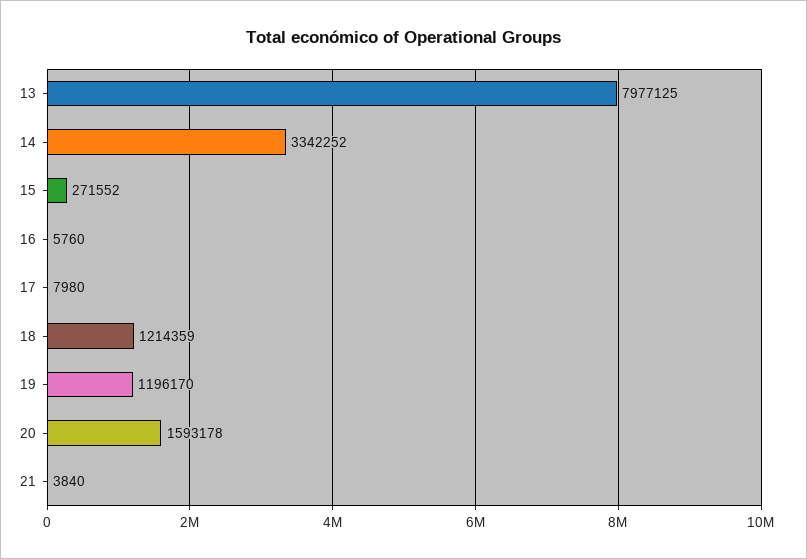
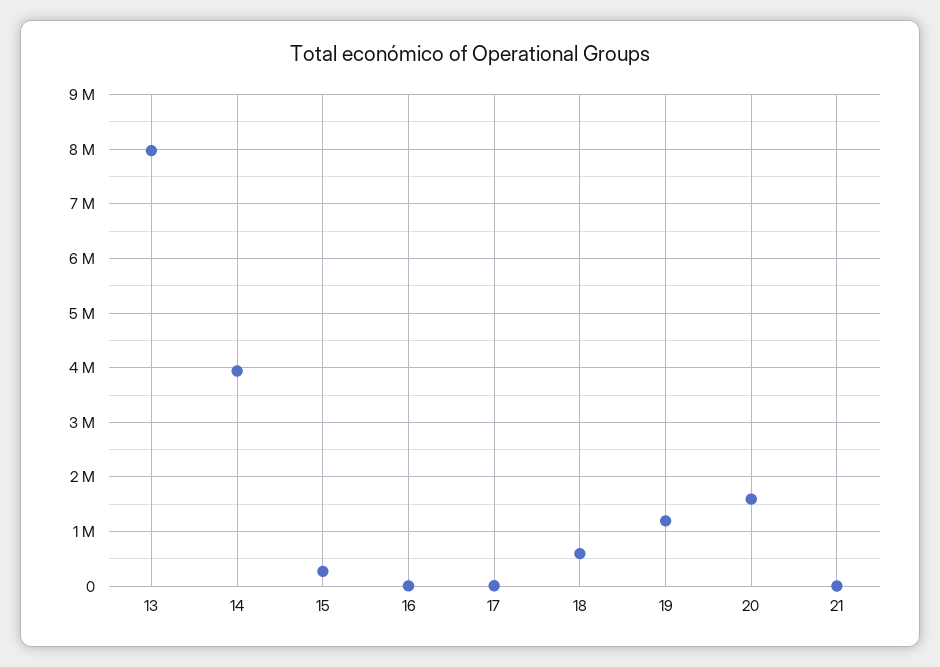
14: 3342252 -> 4000000
18: 1214359 -> 600000

